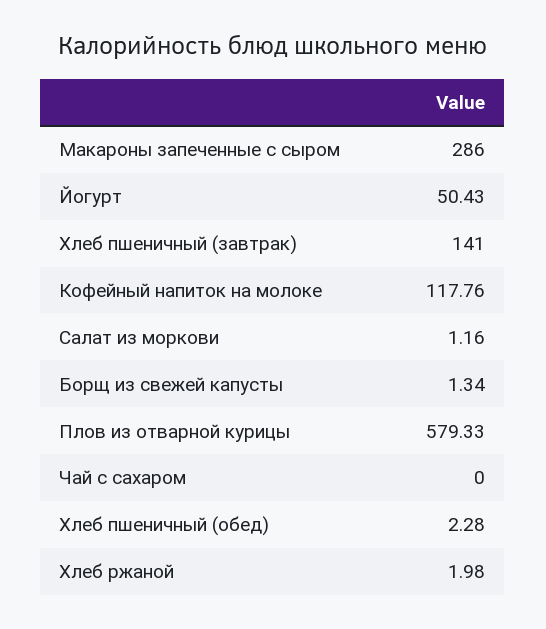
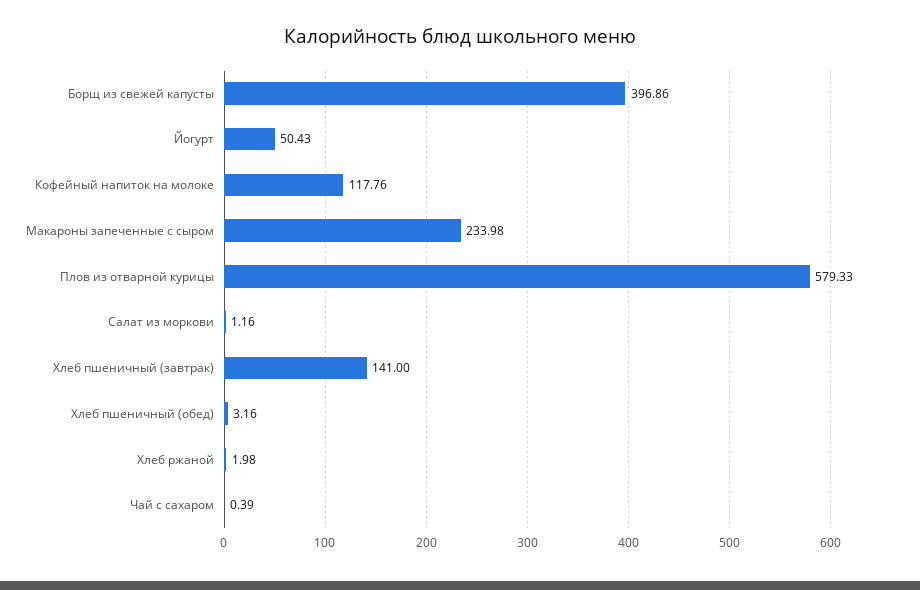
Макароны запеченные с сыром: 286 -> 233.98
Борщ из свежей капусты: 1.34 -> 396.86
Чай с сахаром: 0 -> 0.39
Хлеб пшеничный (обед): 2.28 -> 3.16

